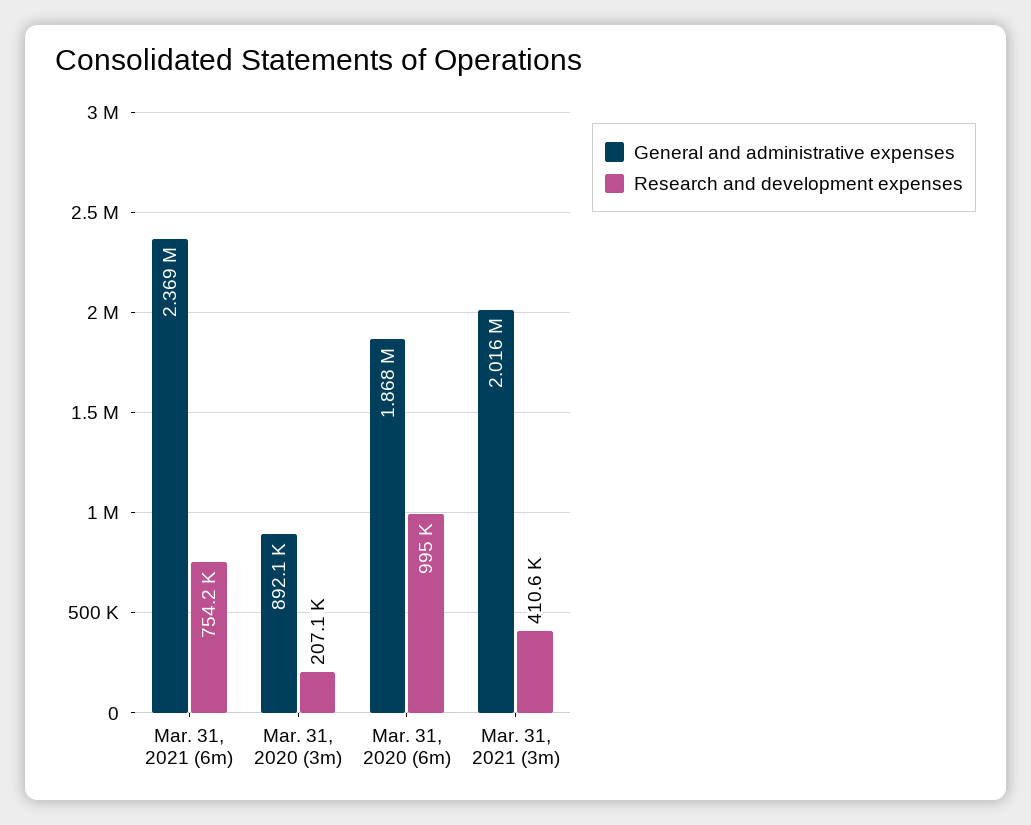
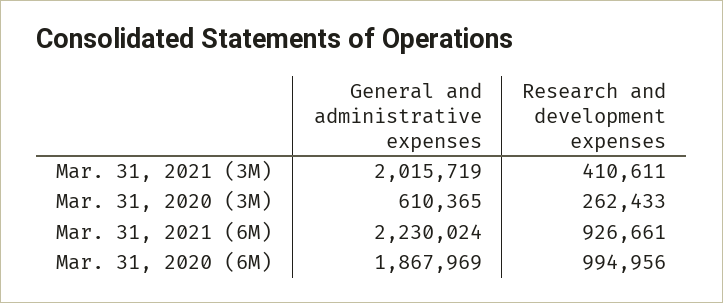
General and administrative expenses, Mar. 31, 2021 (6m): 2369000 -> 2230024
Research and development expenses, Mar. 31, 2021 (6m): 754200 -> 926661
General and administrative expenses, Mar. 31, 2020 (3m): 892100 -> 610365
Research and development expenses, Mar. 31, 2020 (3m): 207100 -> 262433

